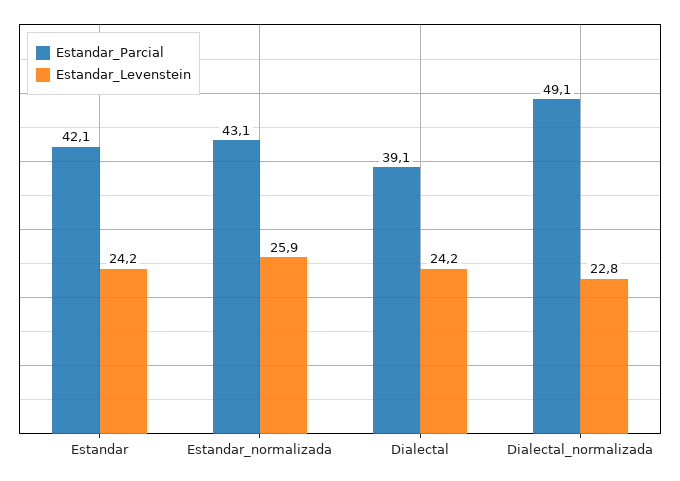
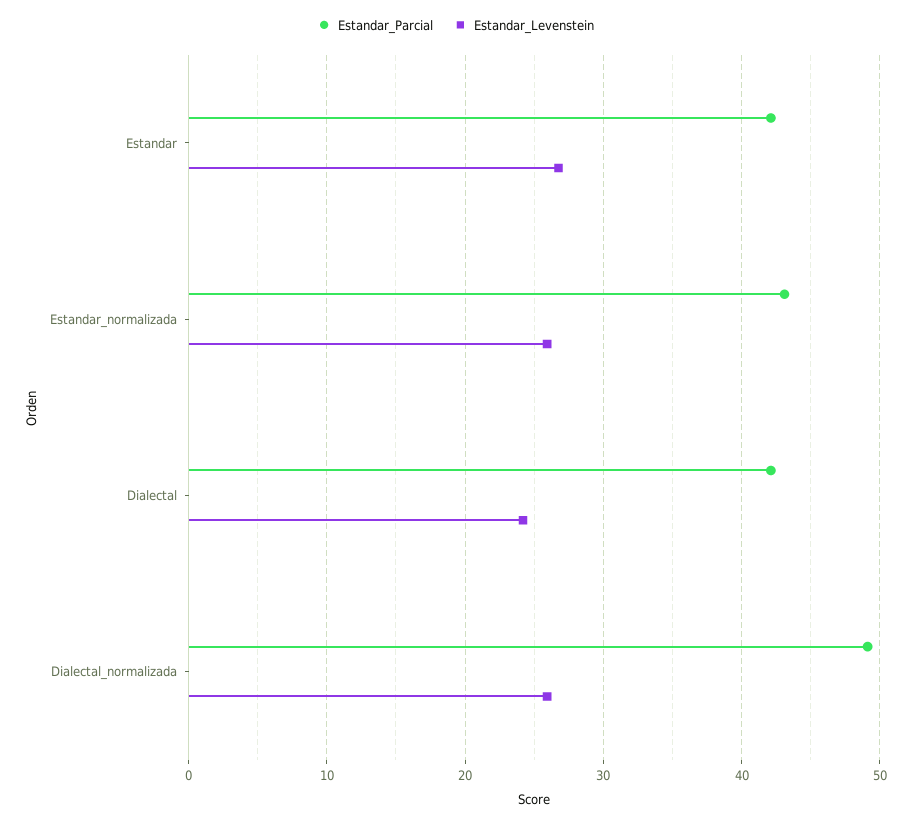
Estandar_Levenstein, Estandar: 24.2 -> 27
Estandar_Parcial, Dialectal: 39.1 -> 42
Estandar_Levenstein, Dialectal_normalizada: 22.8 -> 26

